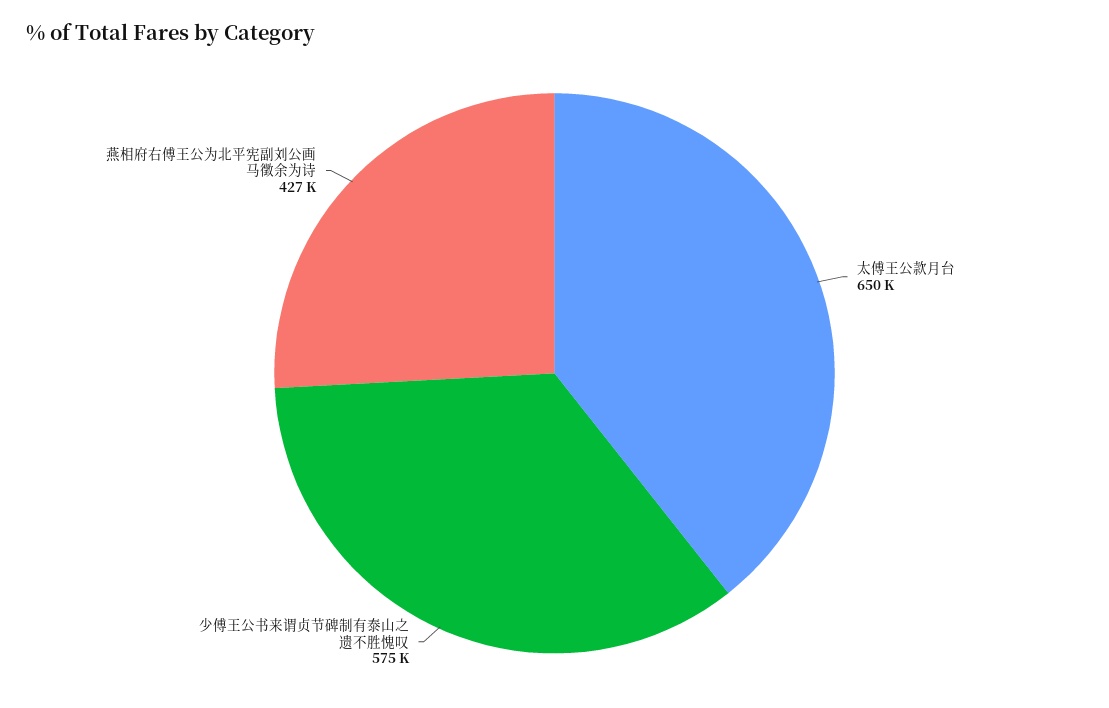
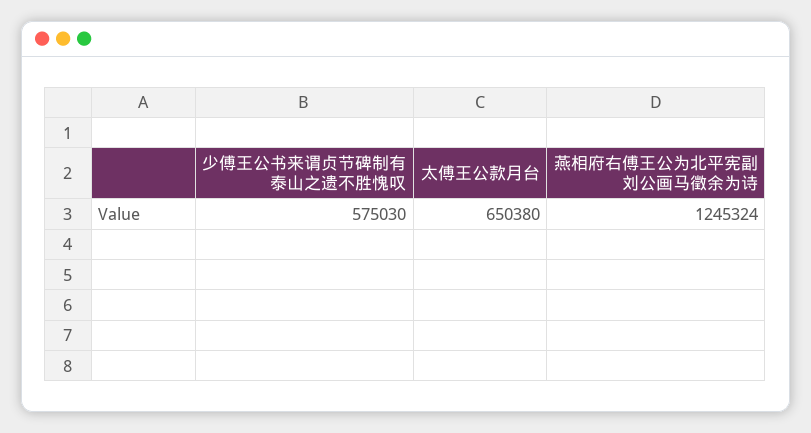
燕相府右傅王公为北平宪副刘公画马徵余为诗: 427000 -> 1245324

